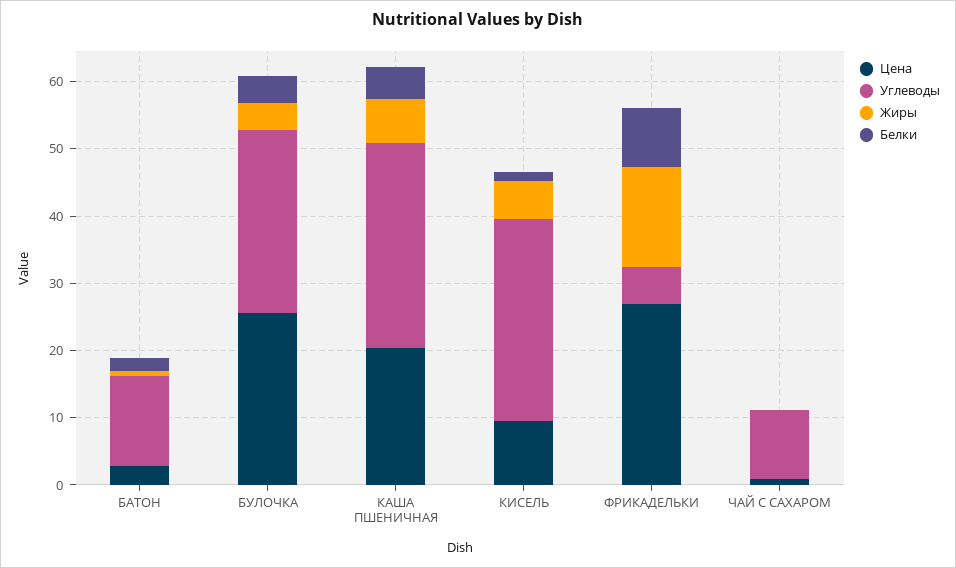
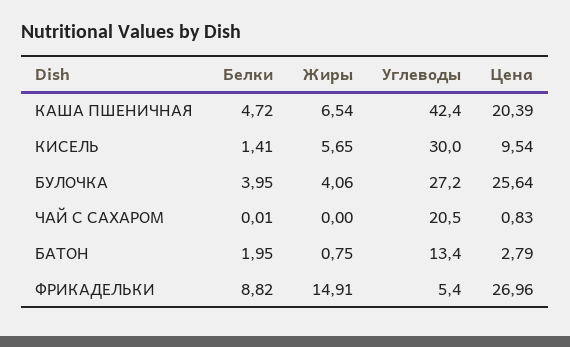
Углеводы, КАША ПШЕНИЧНАЯ: 30 -> 42.4
Углеводы, ЧАЙ С САХАРОМ: 10 -> 20.5

